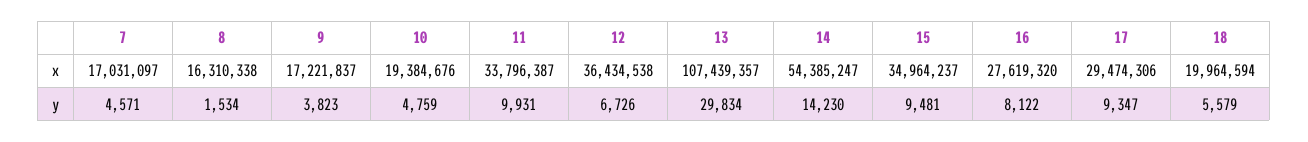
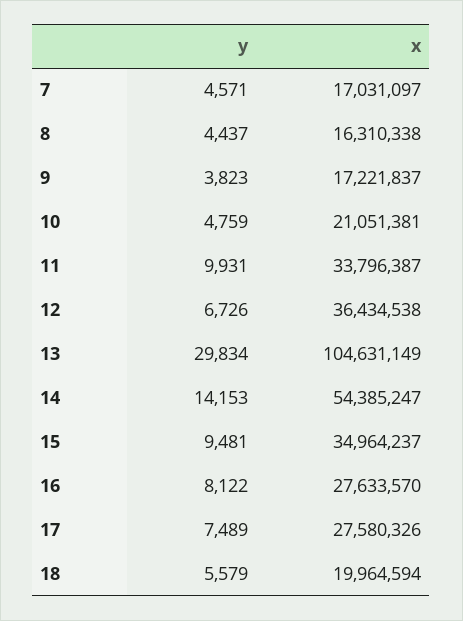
10, x: 19384676 -> 21051381
13, x: 107439357 -> 104631149
16, x: 27619320 -> 27633570
17, x: 29474306 -> 27580326
8, y: 1534 -> 4437
14, y: 14230 -> 14153
17, y: 9347 -> 7489

